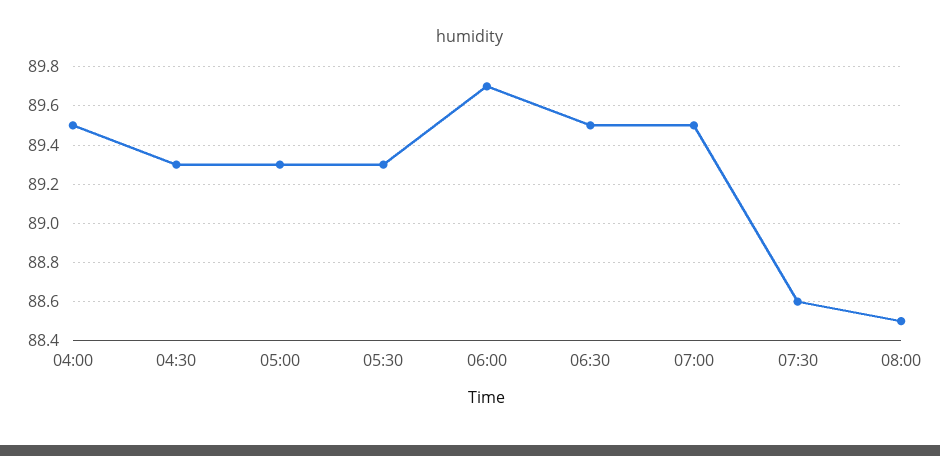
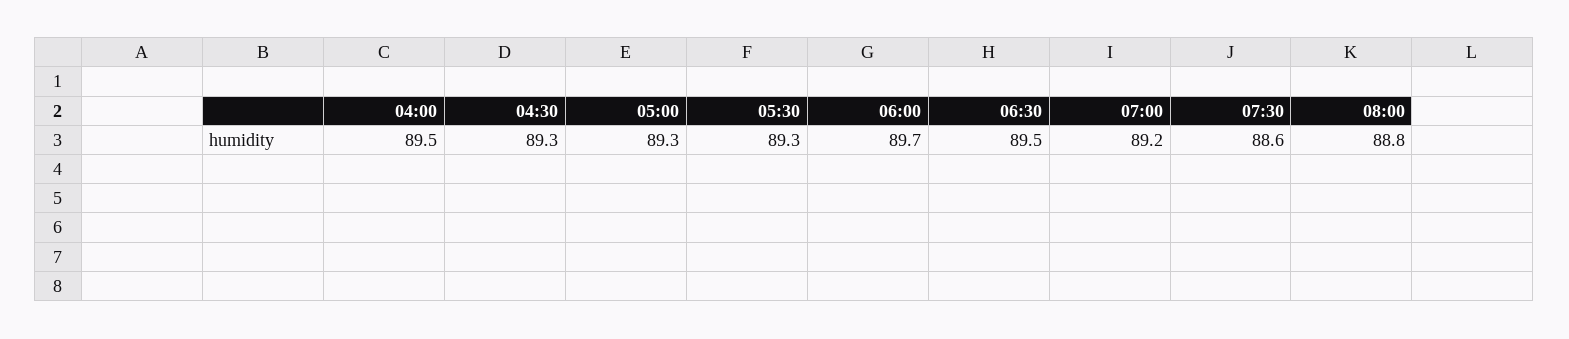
07:00: 89.5 -> 89.2
08:00: 88.5 -> 88.8

